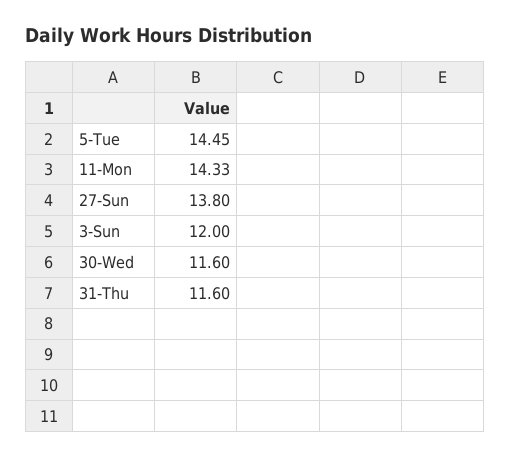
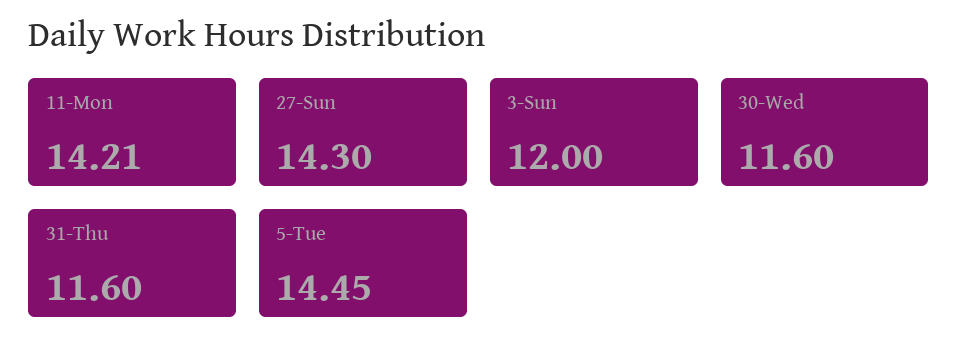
11-Mon: 14.33 -> 14.21
27-Sun: 13.8 -> 14.3

